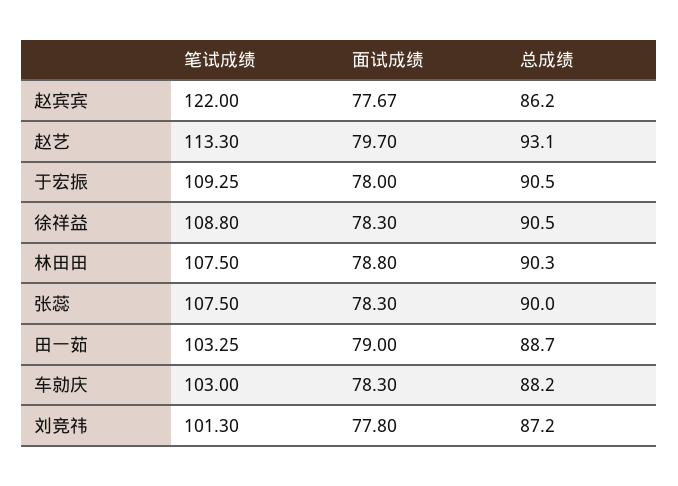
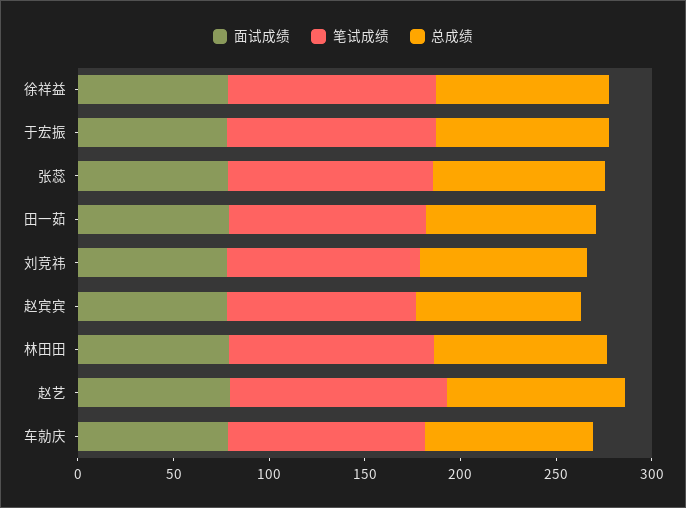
笔试成绩, 赵宾宾: 122 -> 100

